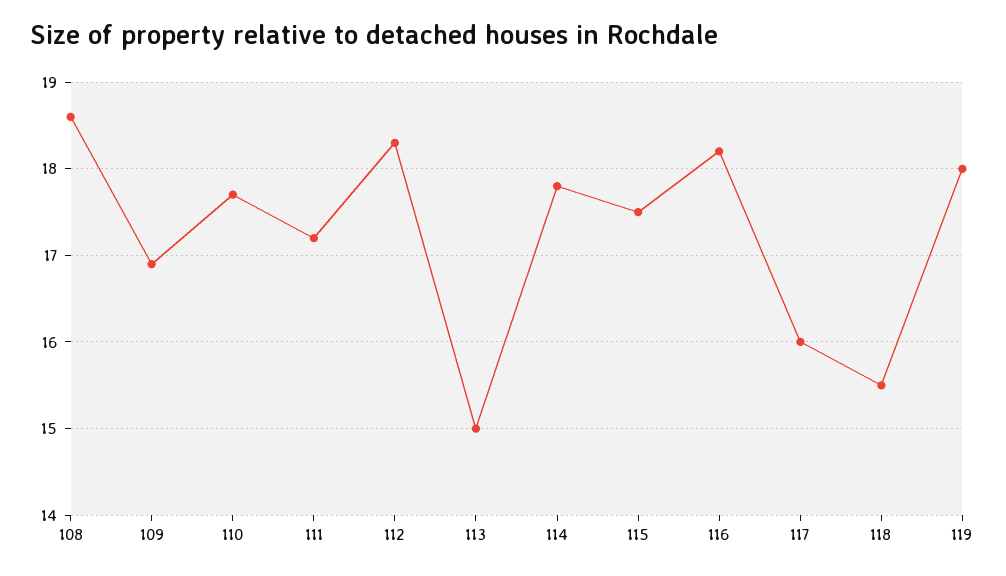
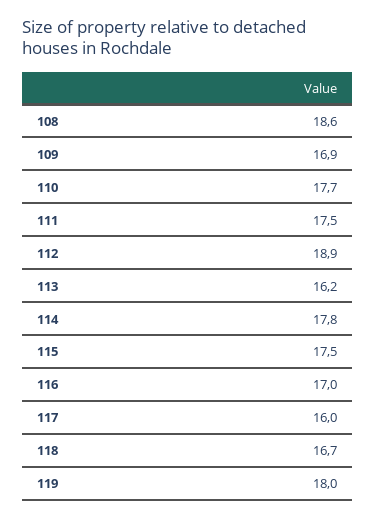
111: 17.2 -> 17.5
112: 18.3 -> 18.9
113: 15 -> 16.2
116: 18.2 -> 17
118: 15.5 -> 16.7

